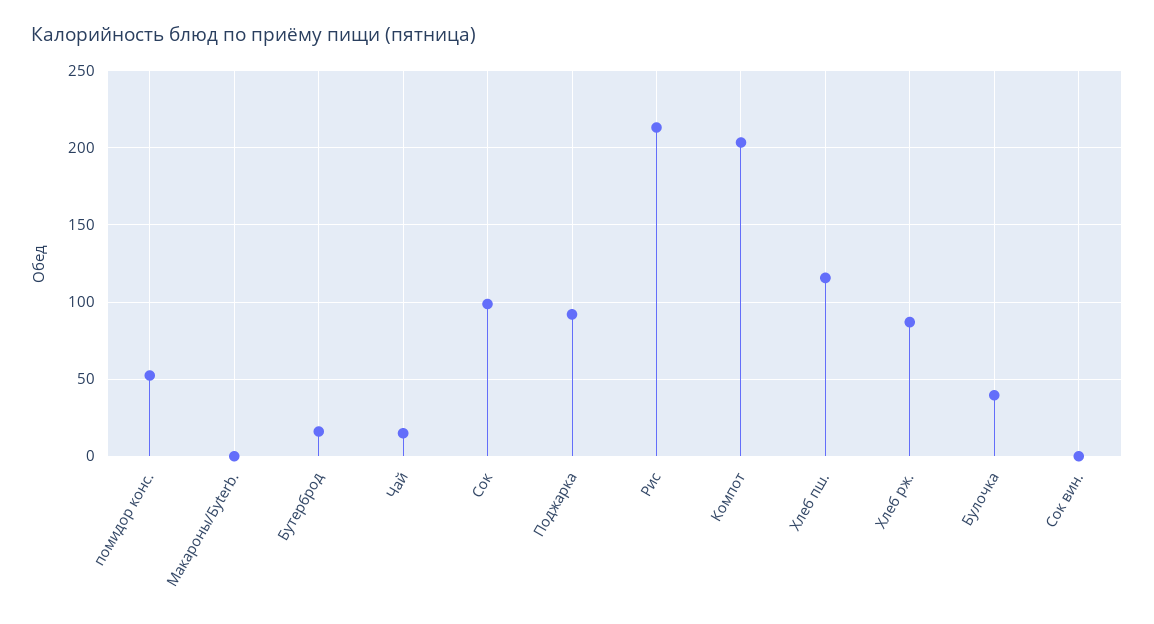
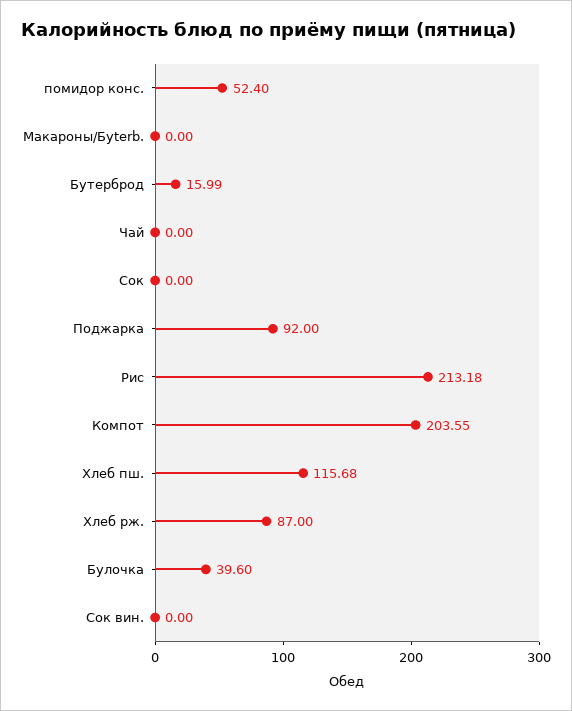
Чай: 15 -> 0
Сок: 100 -> 0

